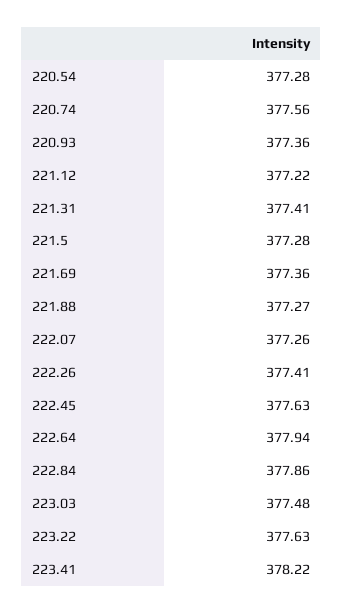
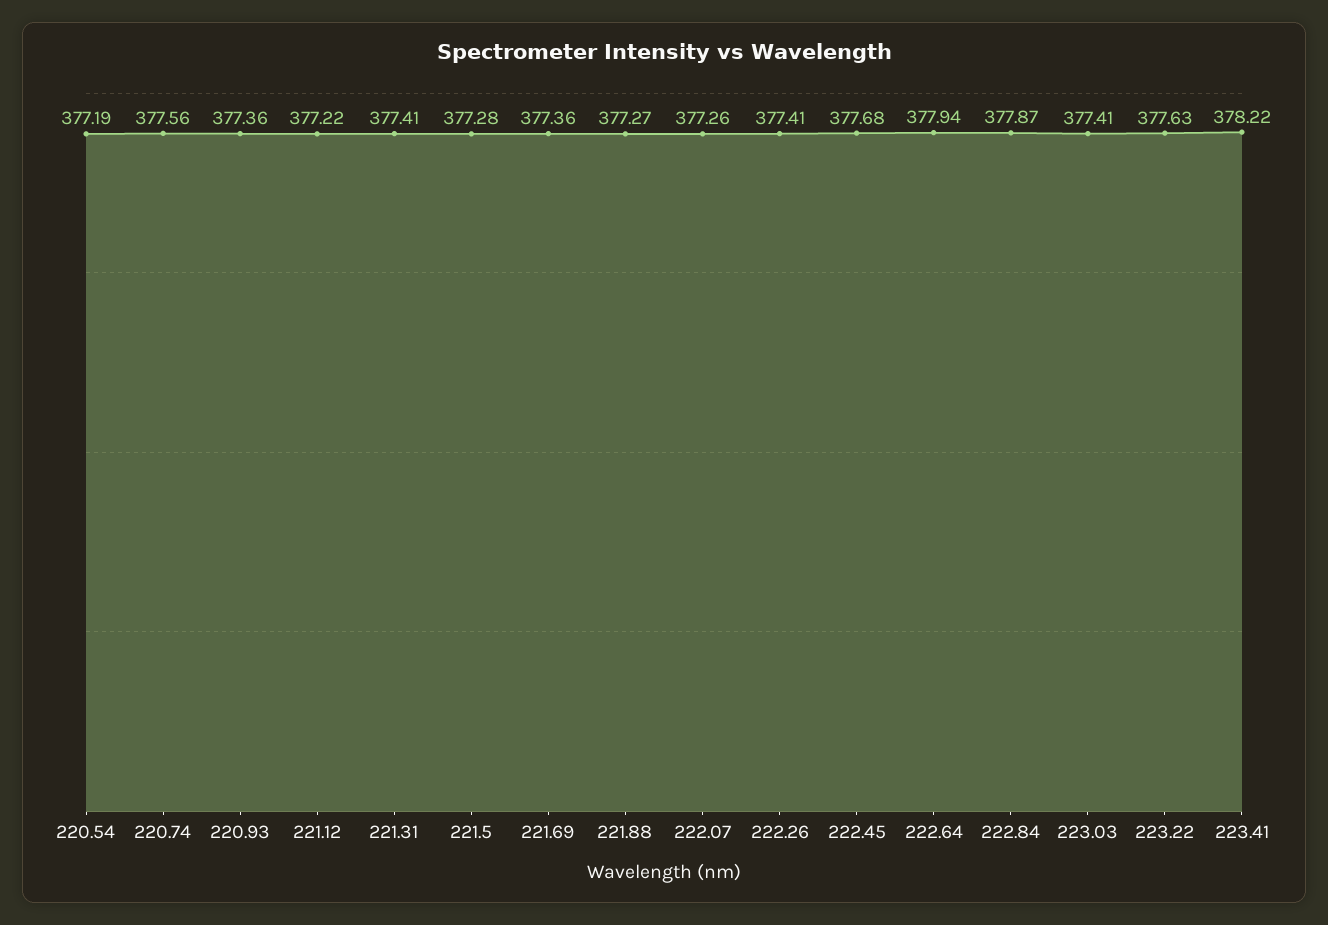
220.54: 377.28 -> 377.19
222.45: 377.63 -> 377.68
222.84: 377.86 -> 377.87
223.03: 377.48 -> 377.41

